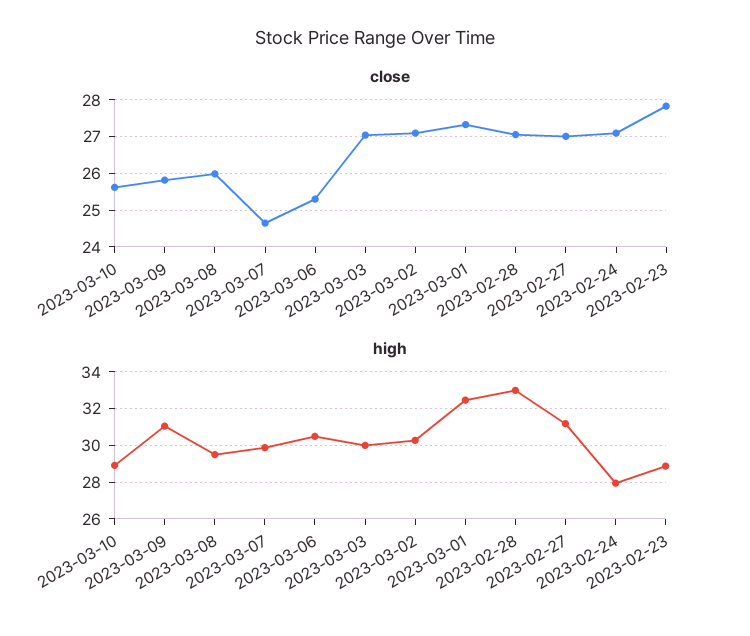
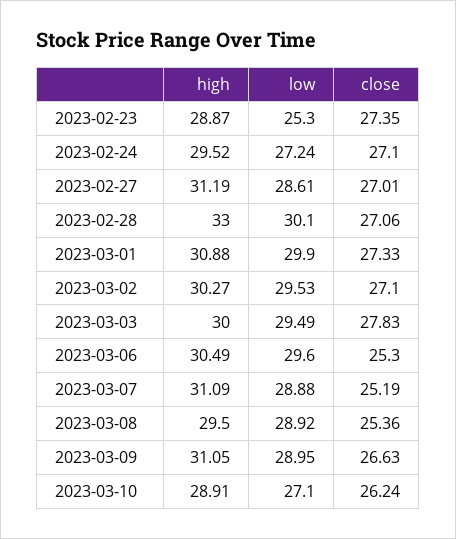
close, 2023-03-10: 25.6 -> 26.24
close, 2023-03-09: 25.8 -> 26.63
close, 2023-03-08: 26 -> 25.36
close, 2023-03-07: 24.6 -> 25.19
close, 2023-03-03: 27 -> 27.83
close, 2023-02-23: 27.8 -> 27.35
high, 2023-03-07: 30 -> 31.09
high, 2023-03-01: 32.5 -> 30.88
high, 2023-02-24: 28 -> 29.52
low, 2023-02-23: none -> 25.3
low, 2023-02-24: none -> 27.24
low, 2023-02-27: none -> 28.61
low, 2023-02-28: none -> 30.1
low, 2023-03-01: none -> 29.9
low, 2023-03-02: none -> 29.53
low, 2023-03-03: none -> 29.49
low, 2023-03-06: none -> 29.6
low, 2023-03-07: none -> 28.88
low, 2023-03-08: none -> 28.92
low, 2023-03-09: none -> 28.95
low, 2023-03-10: none -> 27.1

